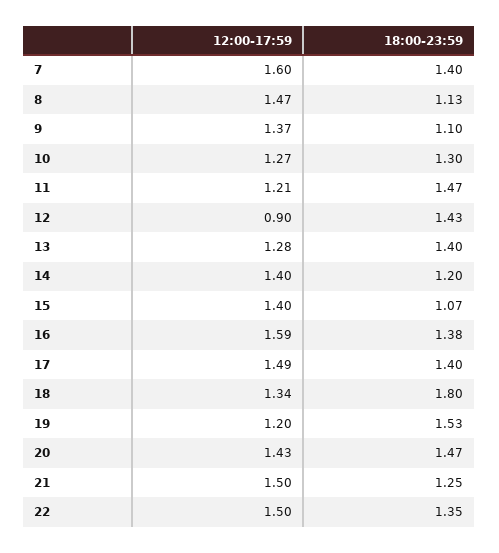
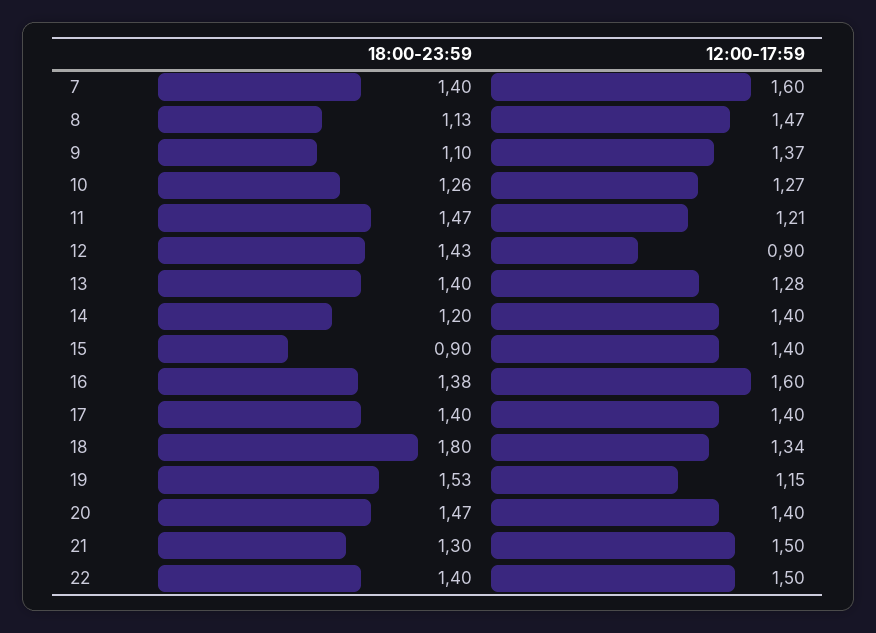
18:00-23:59, 10: 1.3 -> 1.26
18:00-23:59, 15: 1.07 -> 0.9
12:00-17:59, 16: 1.59 -> 1.6
12:00-17:59, 17: 1.49 -> 1.4
12:00-17:59, 19: 1.2 -> 1.15
12:00-17:59, 20: 1.43 -> 1.4
18:00-23:59, 21: 1.25 -> 1.3
18:00-23:59, 22: 1.35 -> 1.4

